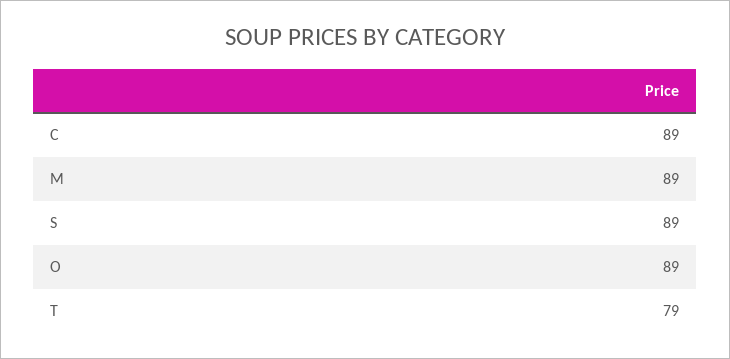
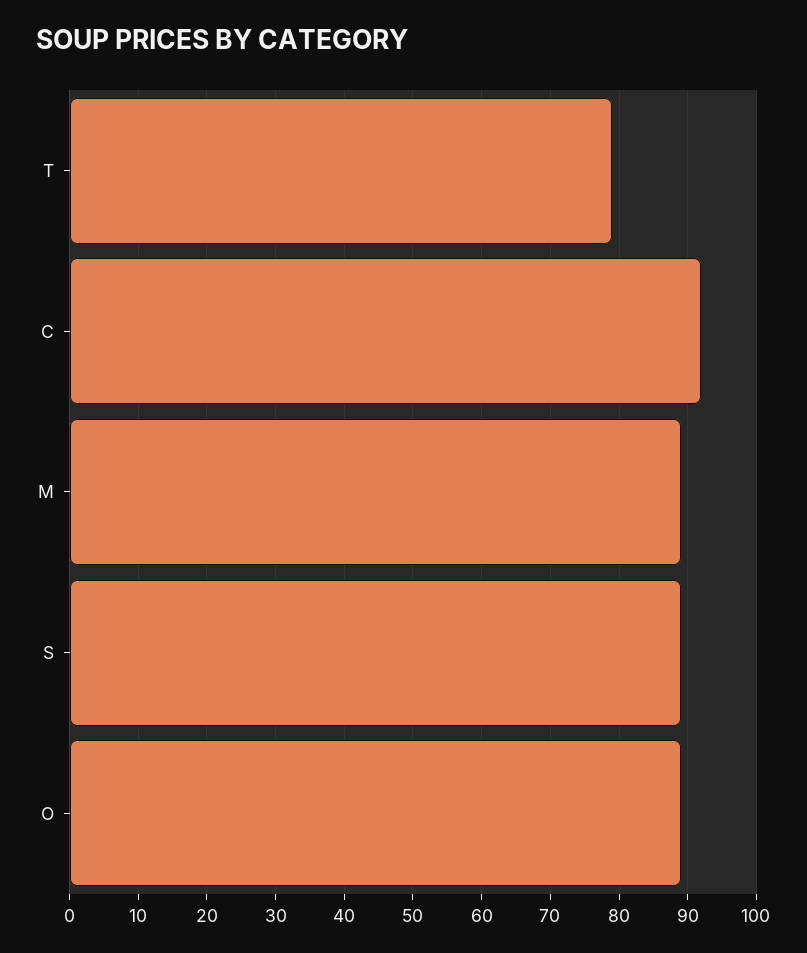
C: 89 -> 92

